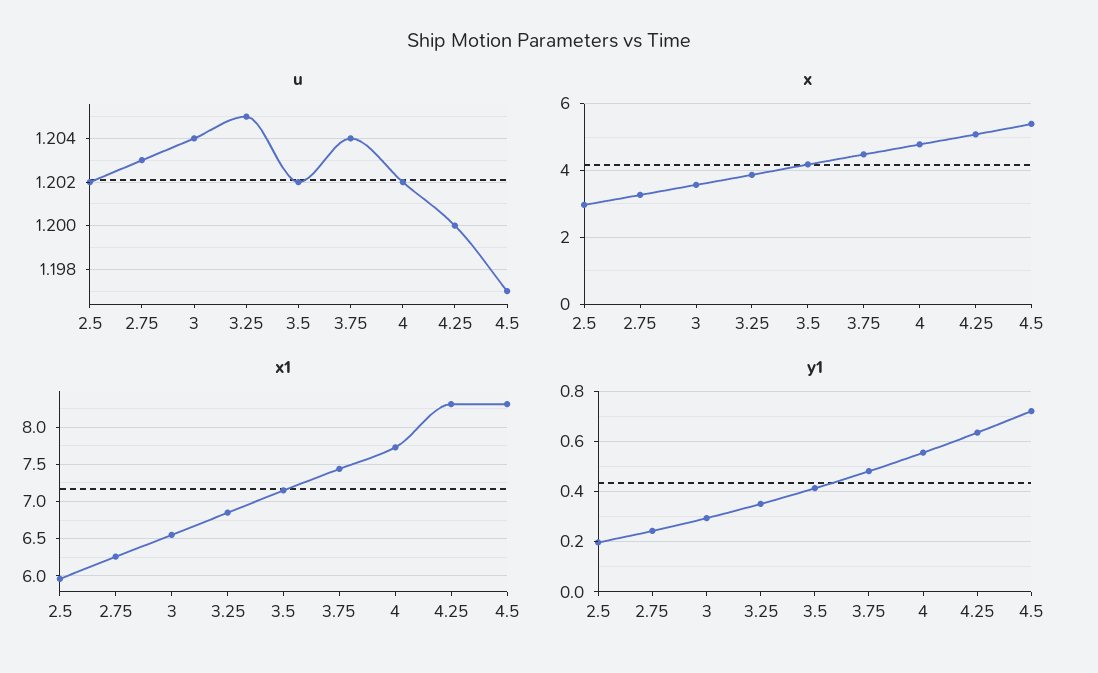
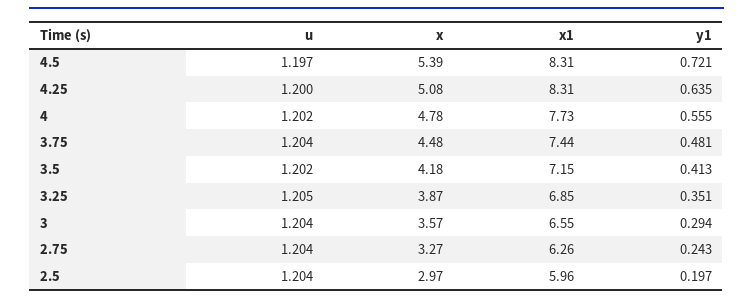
u, 2.5: 1.202 -> 1.204
u, 2.75: 1.203 -> 1.204

